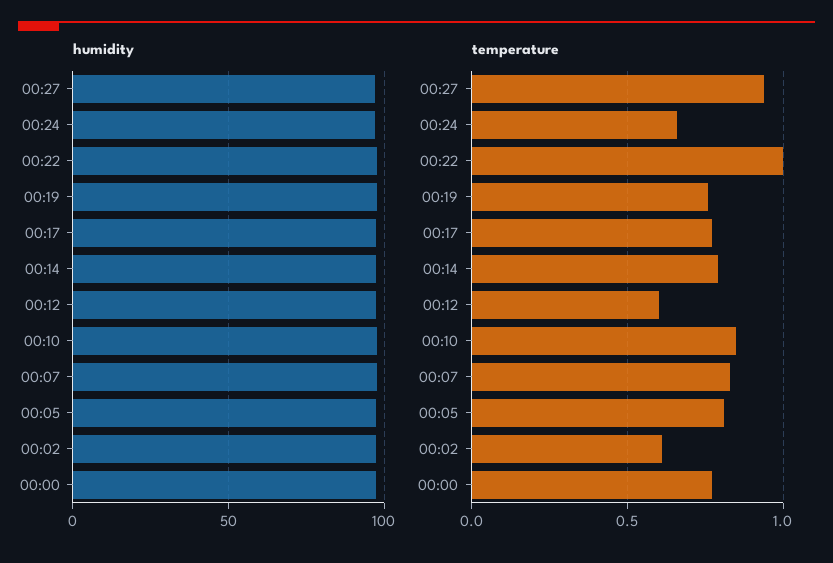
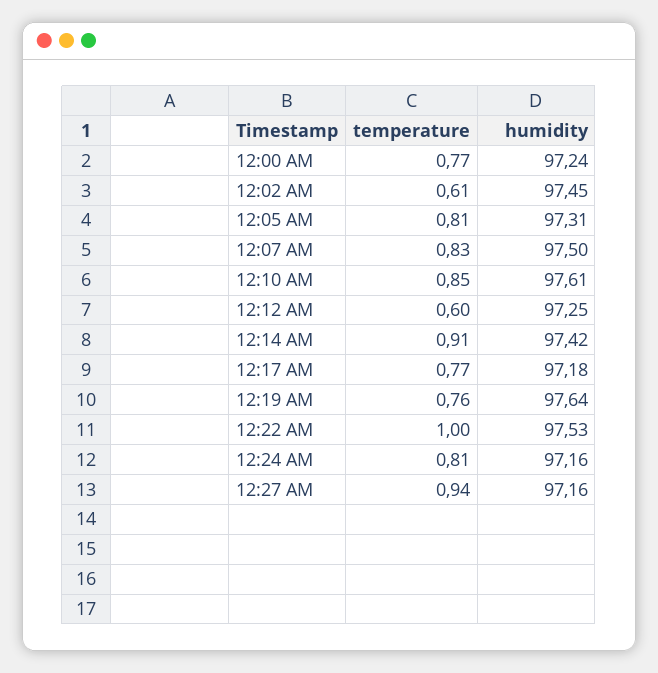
temperature, 00:24: 0.65 -> 0.81
temperature, 00:14: 0.8 -> 0.91

